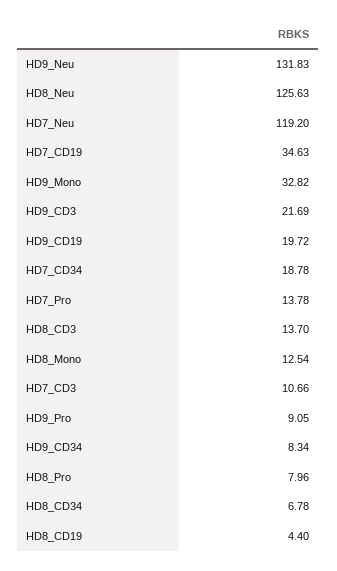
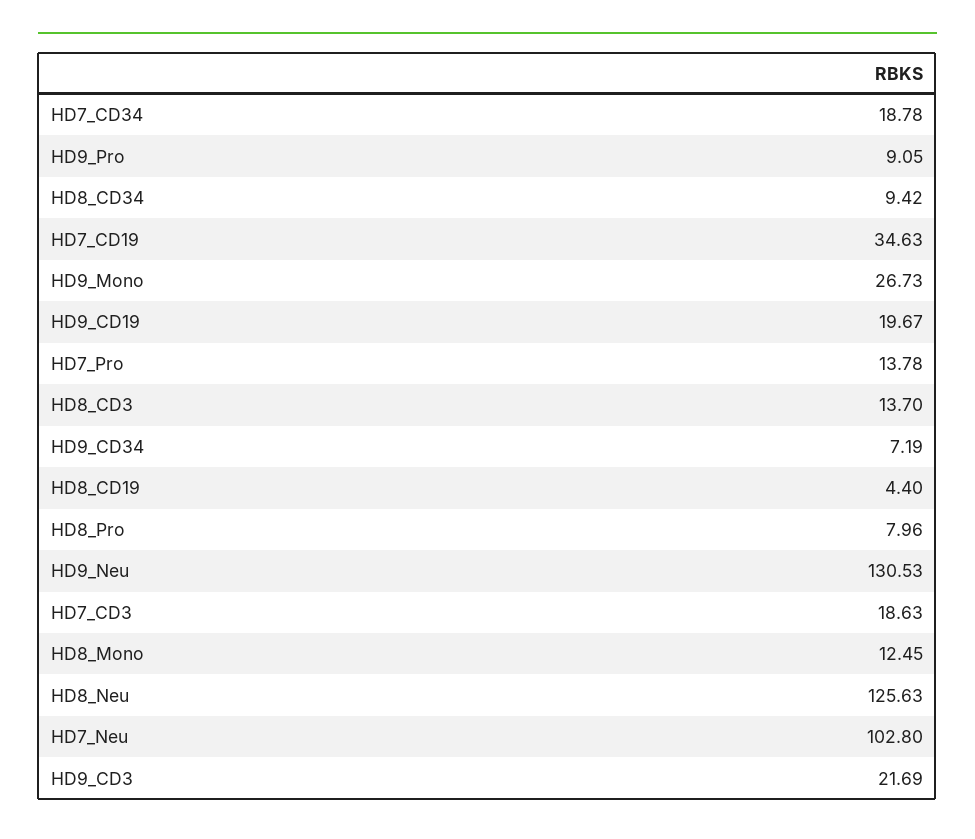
HD9_Neu: 131.83 -> 130.53
HD7_Neu: 119.2 -> 102.8
HD9_Mono: 32.82 -> 26.73
HD9_CD19: 19.72 -> 19.67
HD8_Mono: 12.54 -> 12.45
HD7_CD3: 10.66 -> 18.63
HD9_CD34: 8.34 -> 7.19
HD8_CD34: 6.78 -> 9.42

